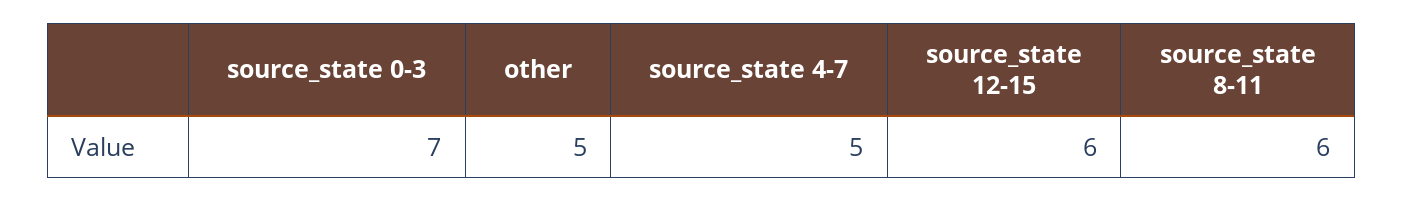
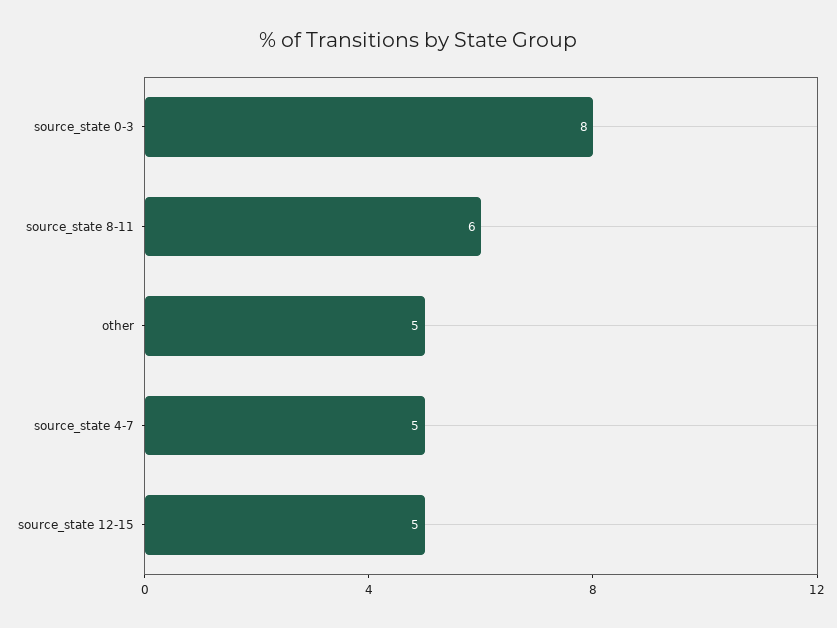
source_state 0-3: 7 -> 8
source_state 12-15: 6 -> 5

